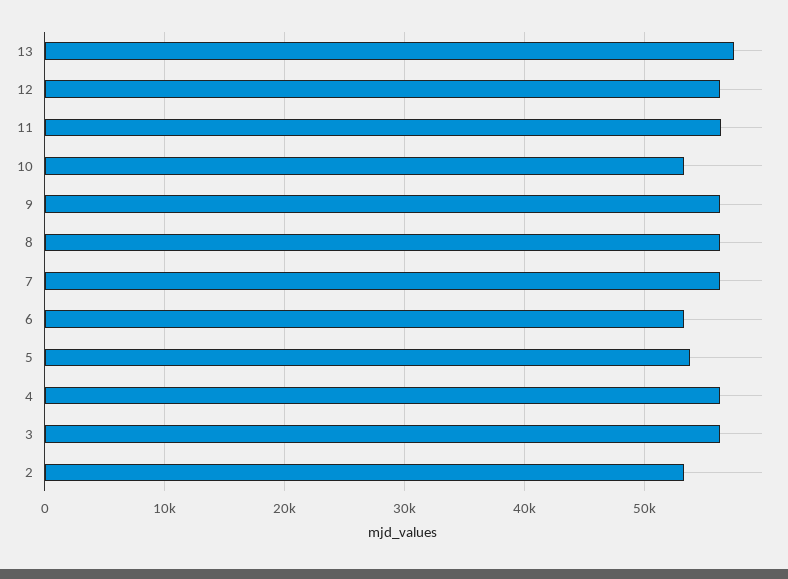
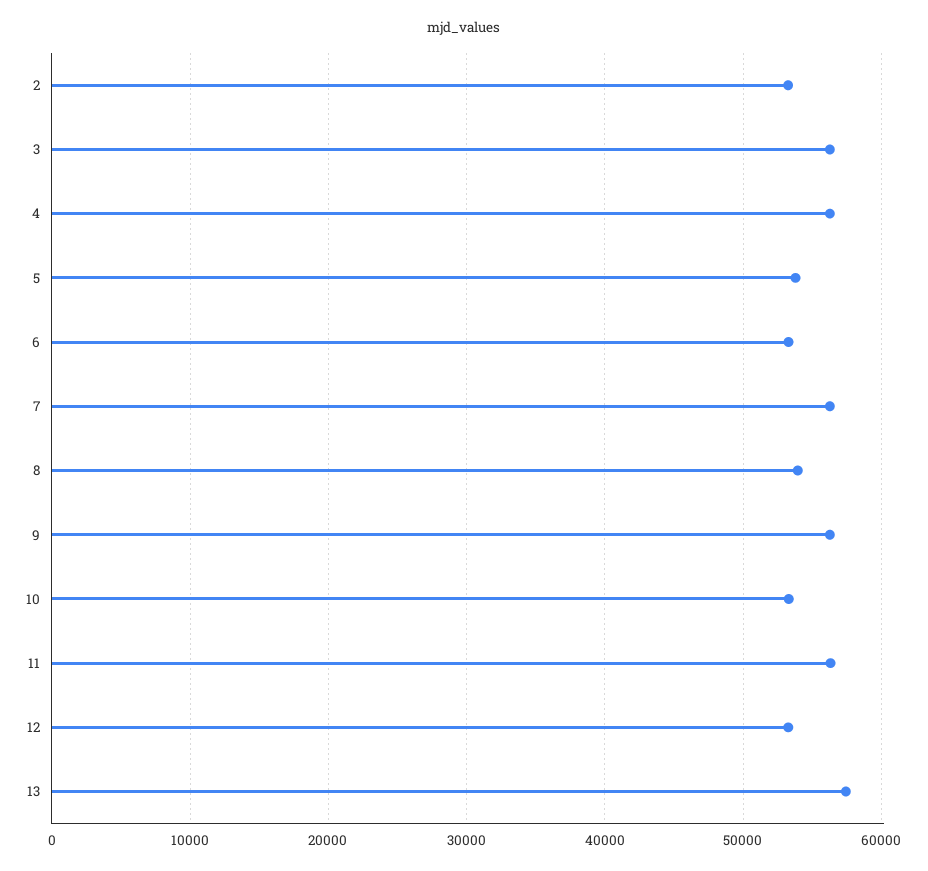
12: 56000 -> 53000
8: 56000 -> 54000

